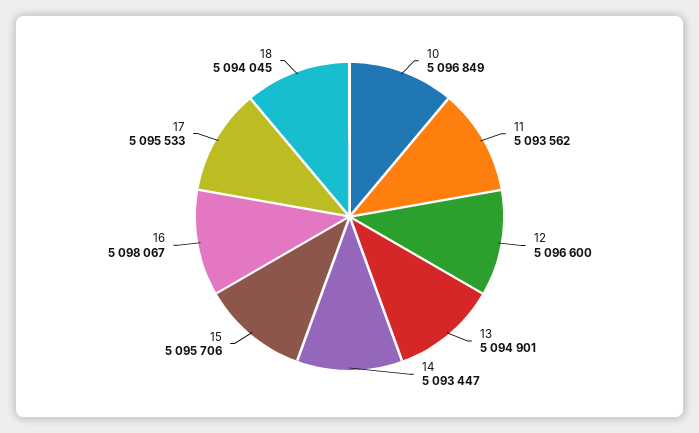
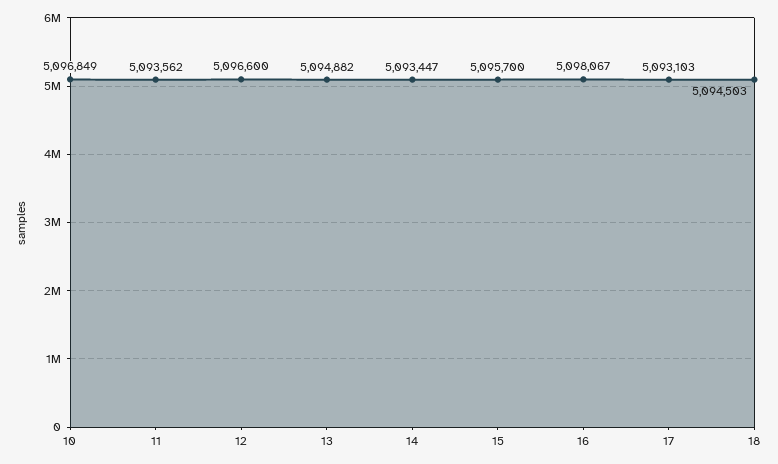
13: 5094901 -> 5094882
15: 5095706 -> 5095700
17: 5095533 -> 5093103
18: 5094045 -> 5094503

